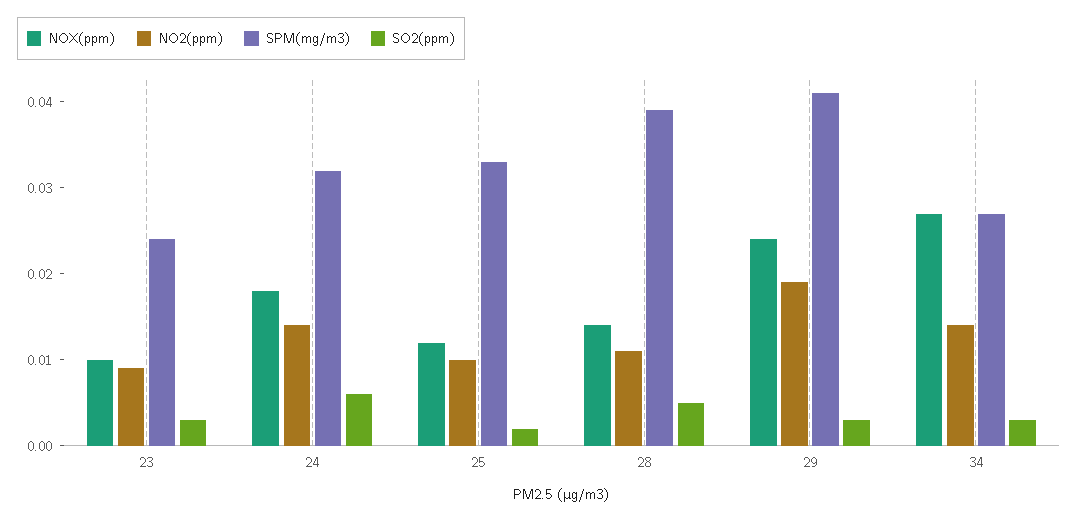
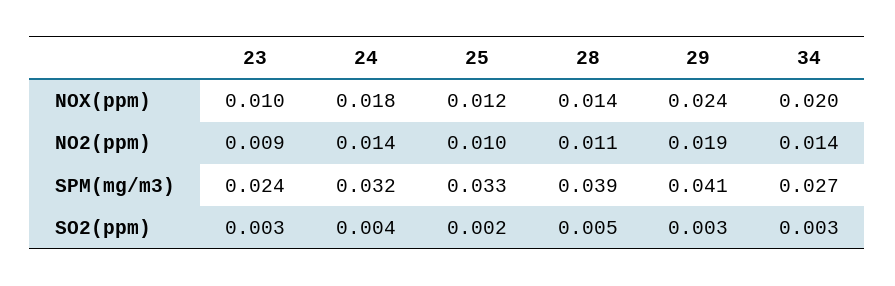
SO2(ppm), 24: 0.006 -> 0.004
NOX(ppm), 34: 0.027 -> 0.02

